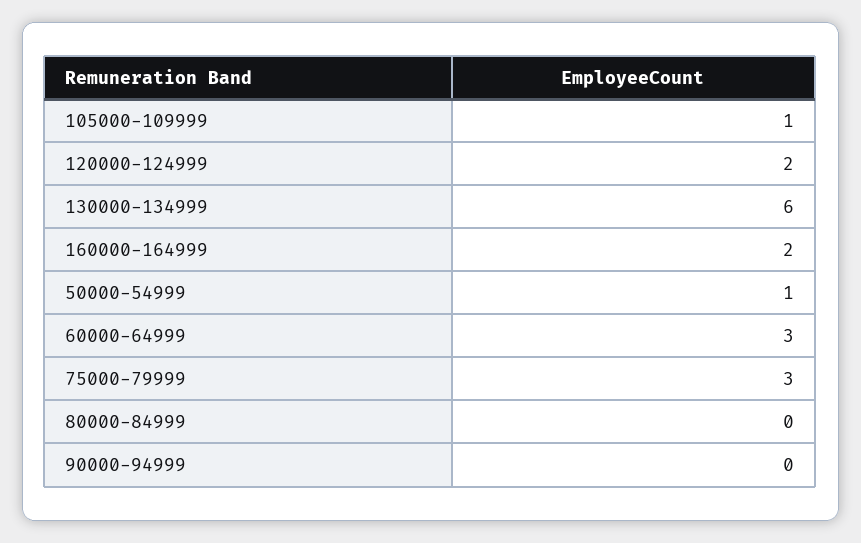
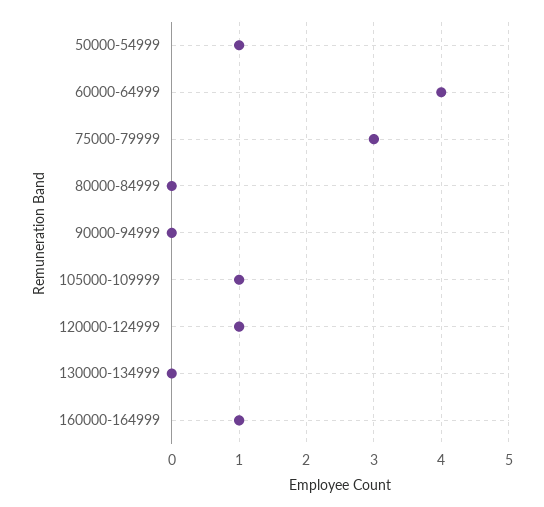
120000-124999: 2 -> 1
130000-134999: 6 -> 0
160000-164999: 2 -> 1
60000-64999: 3 -> 4

